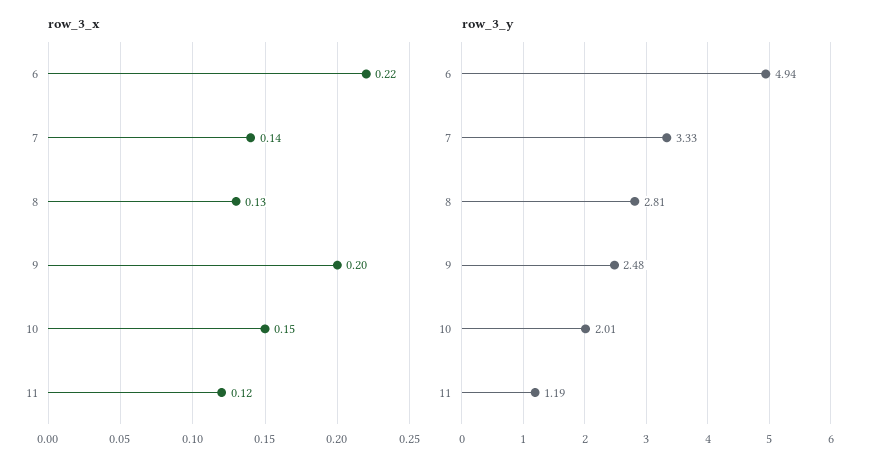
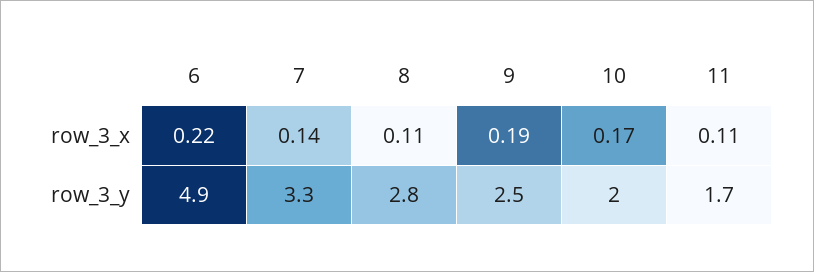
row_3_x, 8: 0.13 -> 0.11
row_3_x, 9: 0.2 -> 0.19
row_3_x, 10: 0.15 -> 0.17
row_3_x, 11: 0.12 -> 0.11
row_3_y, 11: 1.19 -> 1.7

